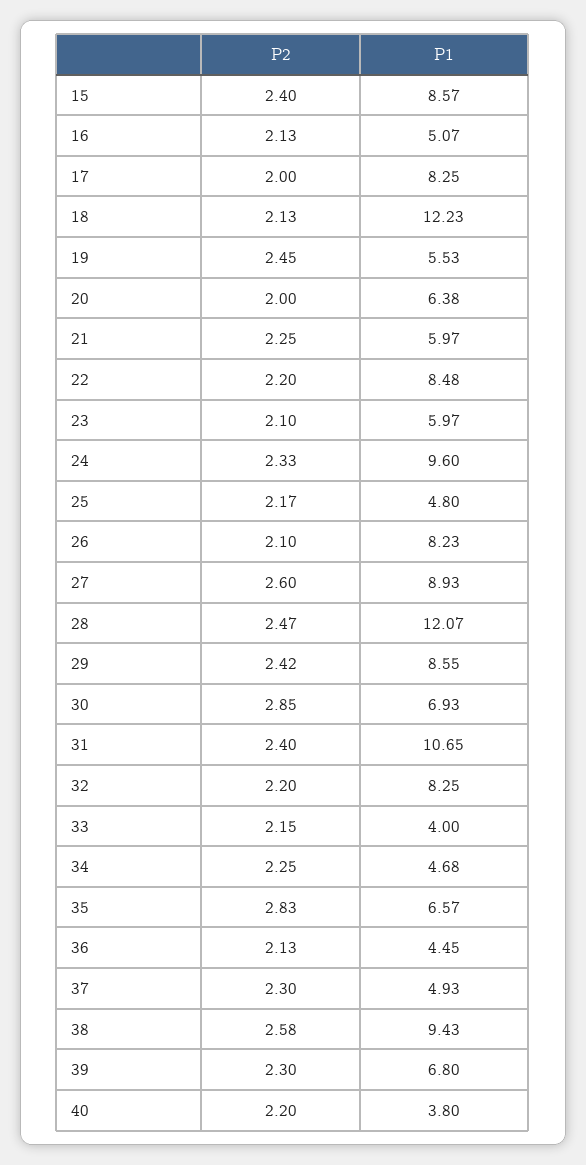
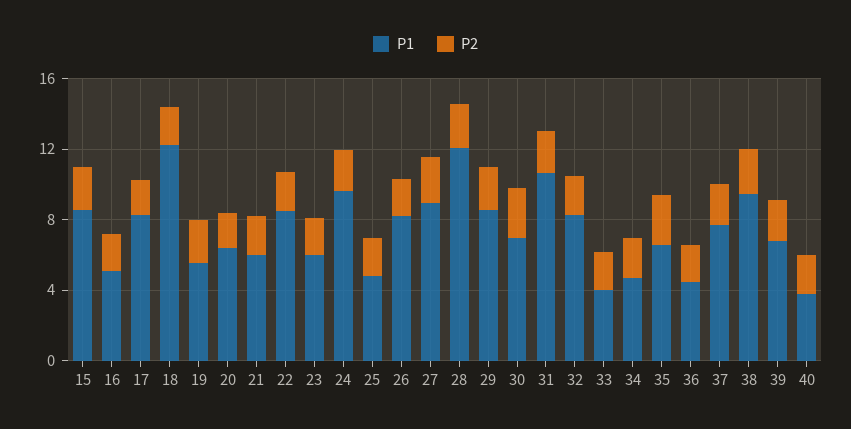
P1, 37: 4.93 -> 8

